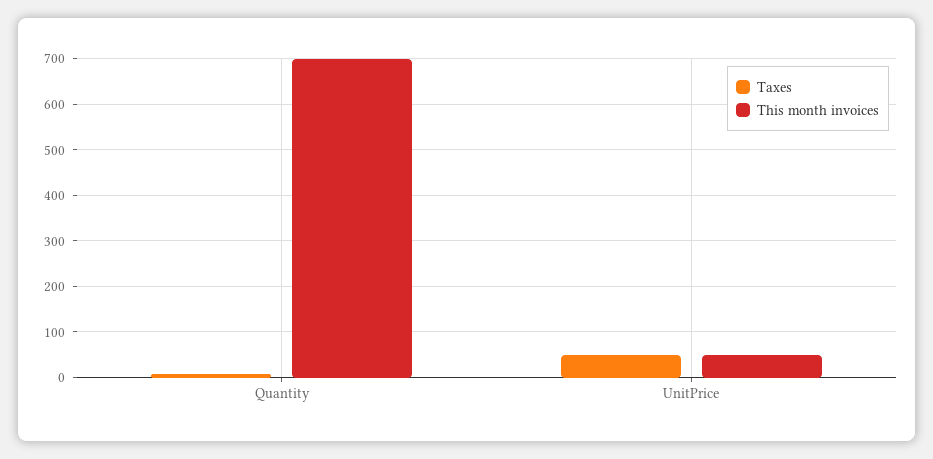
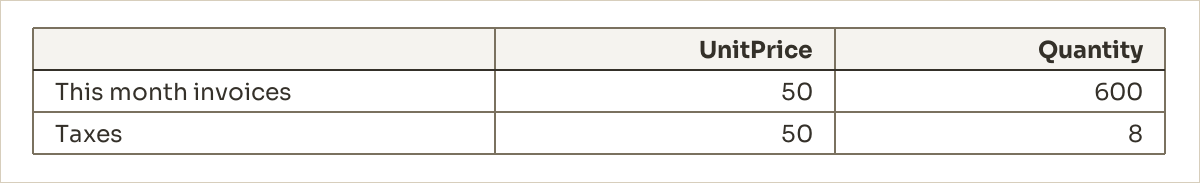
This month invoices, Quantity: 700 -> 600

